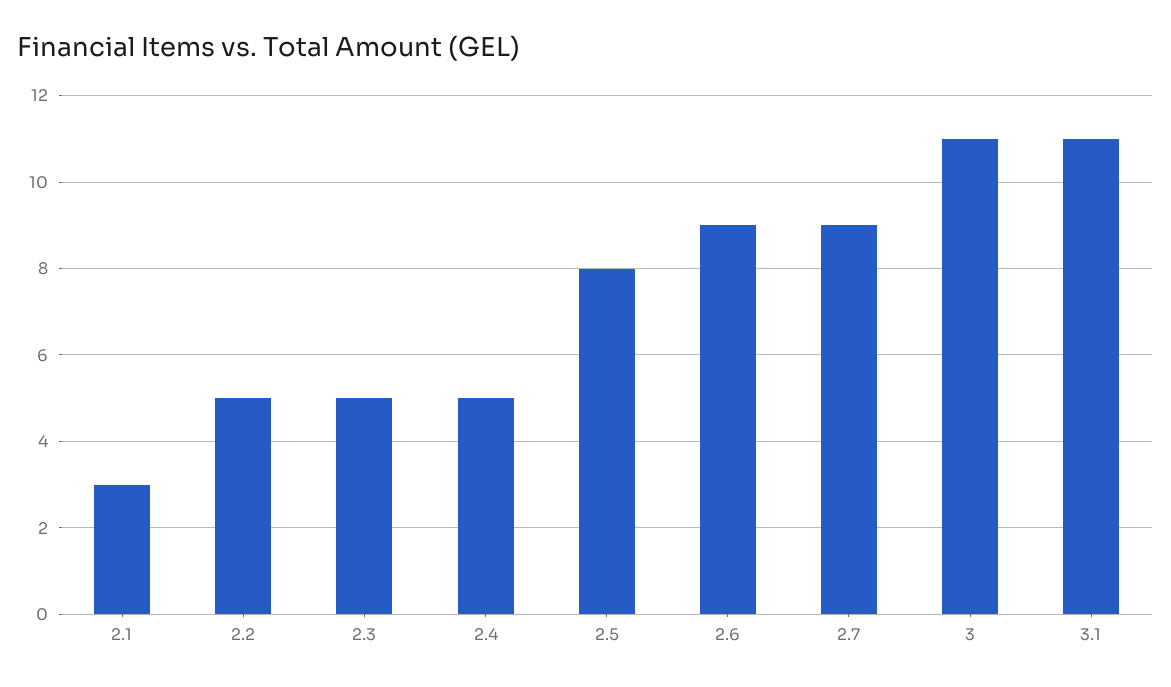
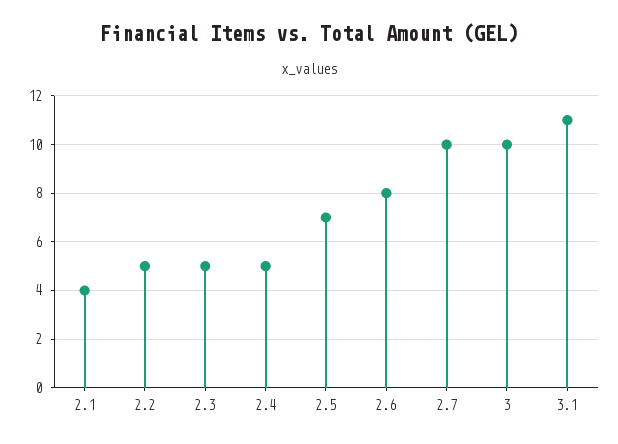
2.1: 3 -> 4
2.5: 8 -> 7
2.6: 9 -> 8
2.7: 9 -> 10
3: 11 -> 10

